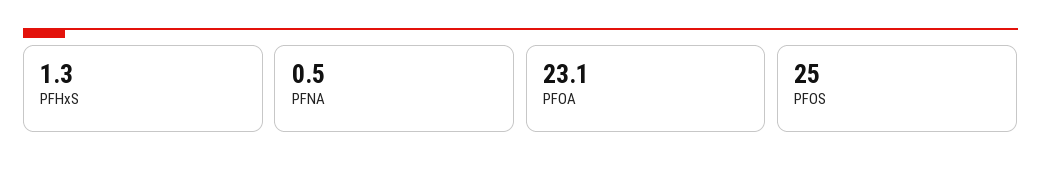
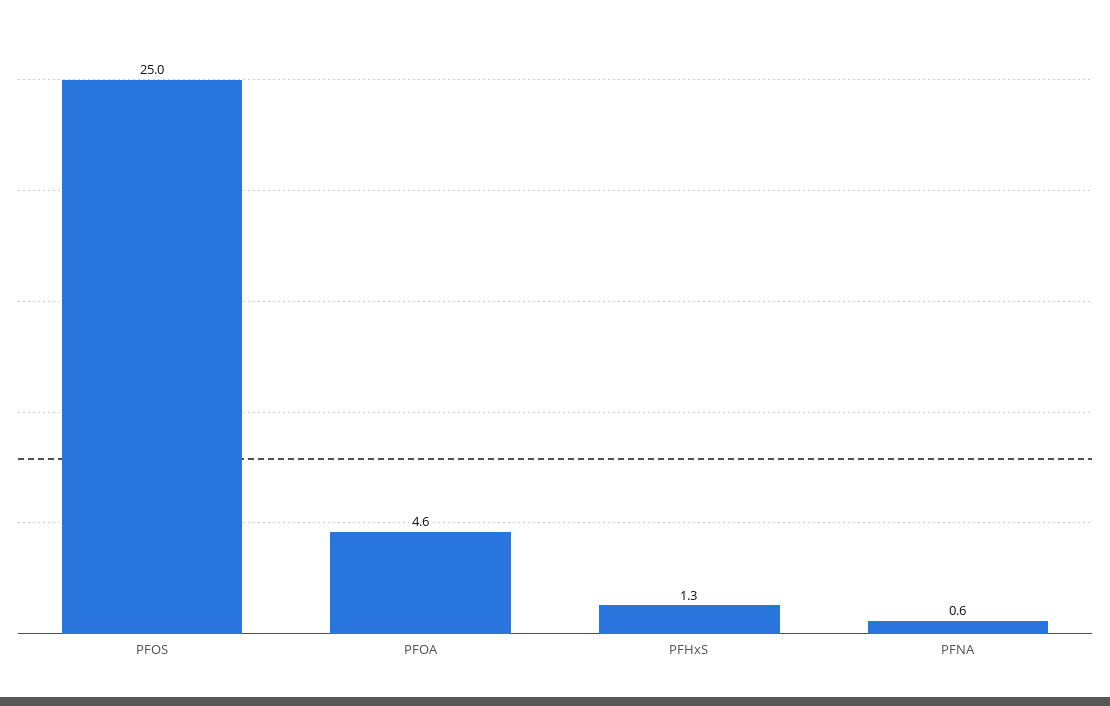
PFNA: 0.5 -> 0.6
PFOA: 23.1 -> 4.6

